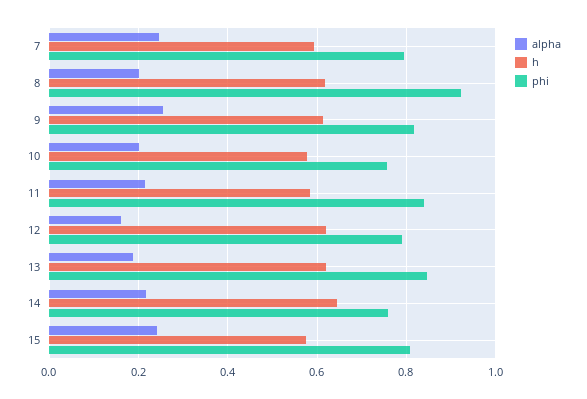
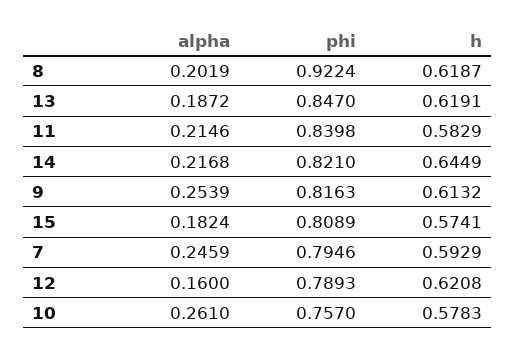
alpha, 10: 0.2 -> 0.261
phi, 14: 0.76 -> 0.821
alpha, 15: 0.24 -> 0.1824

